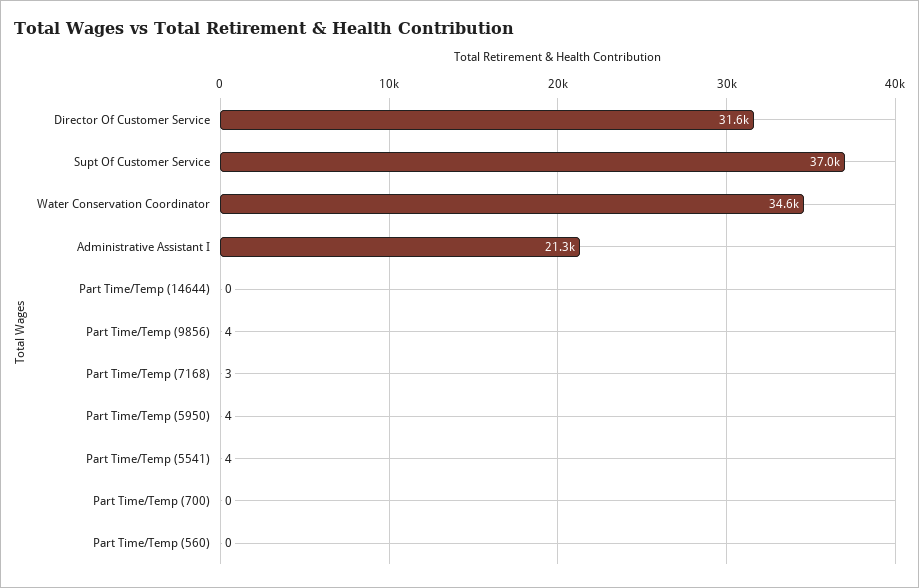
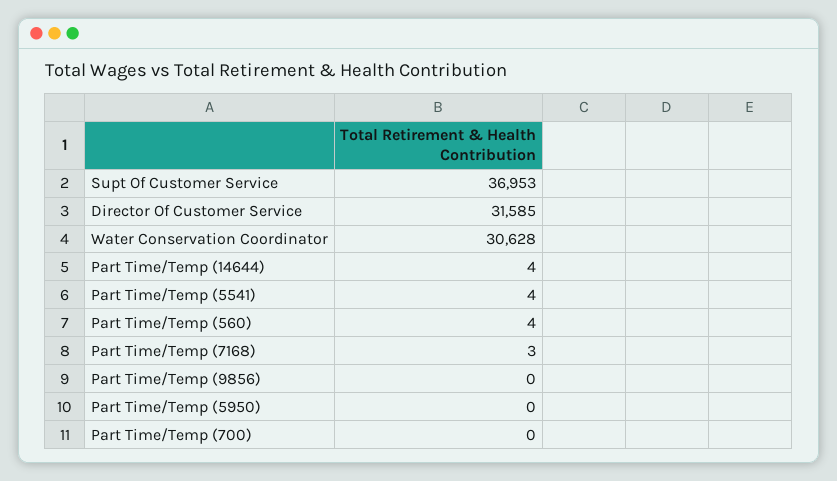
Water Conservation Coordinator: 34600 -> 30628
Administrative Assistant I: 21300 -> none
Part Time/Temp (14644): 0 -> 4
Part Time/Temp (9856): 4 -> 0
Part Time/Temp (5950): 4 -> 0
Part Time/Temp (560): 0 -> 4

